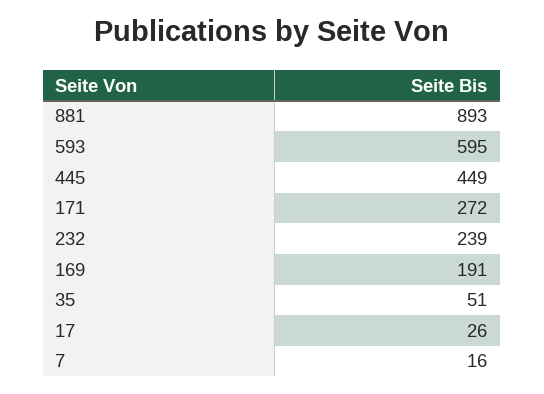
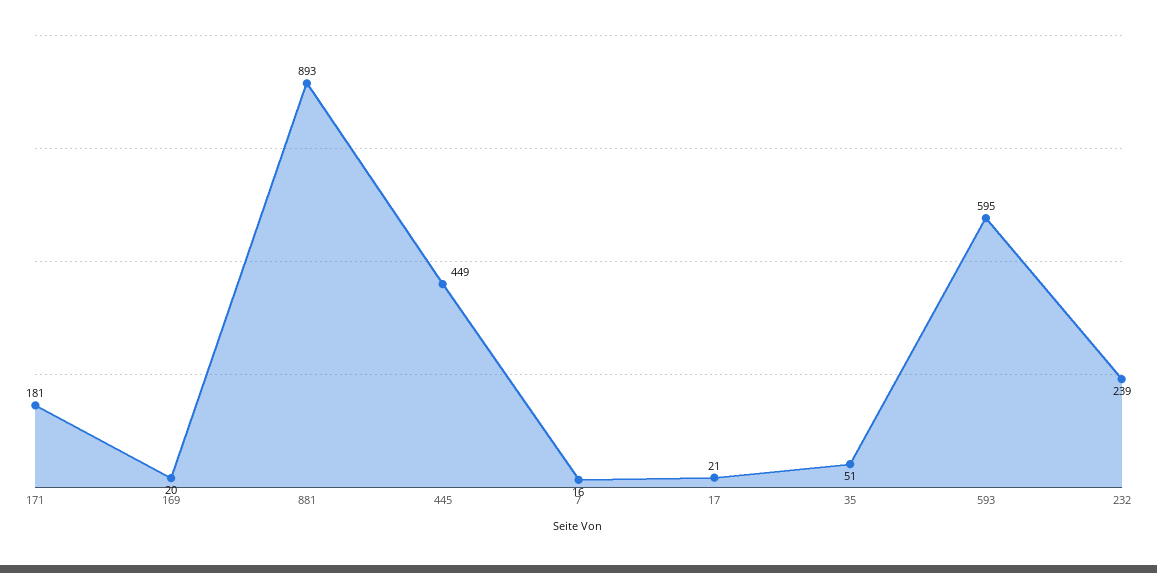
171: 272 -> 181
169: 191 -> 20
17: 26 -> 21

